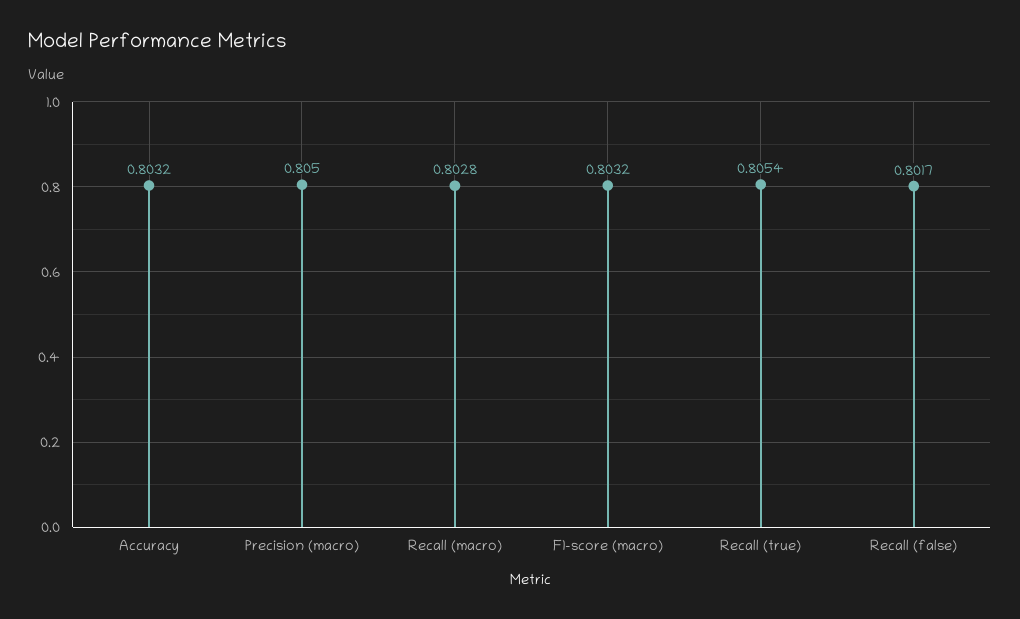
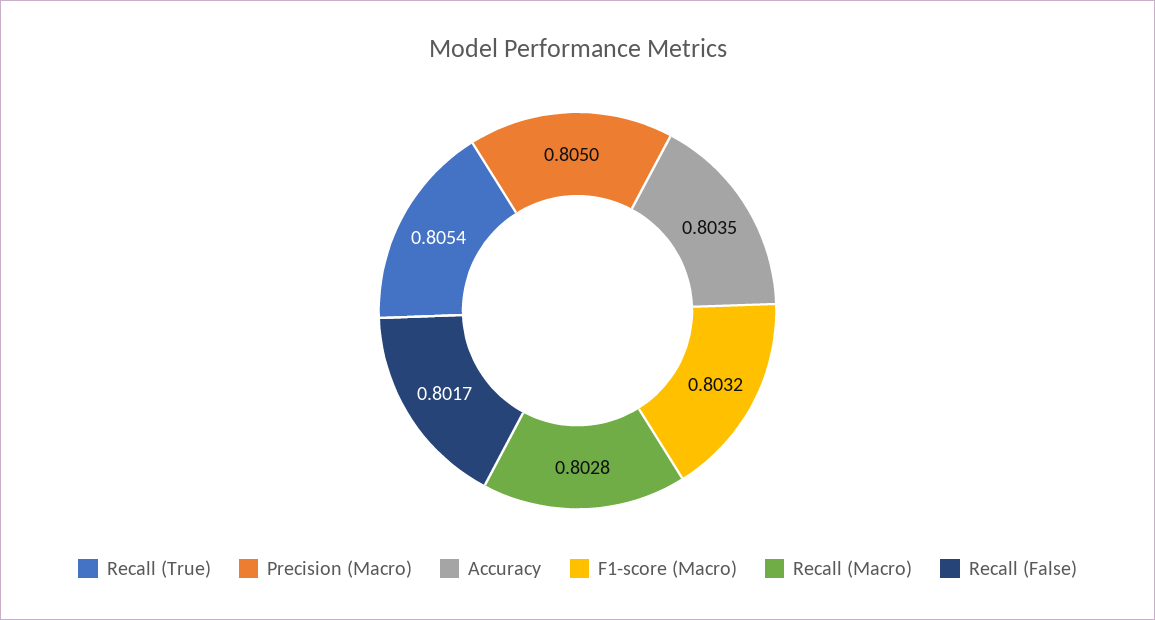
Accuracy: 0.8032 -> 0.8035

